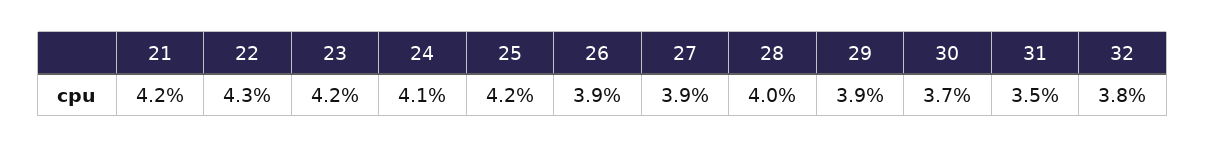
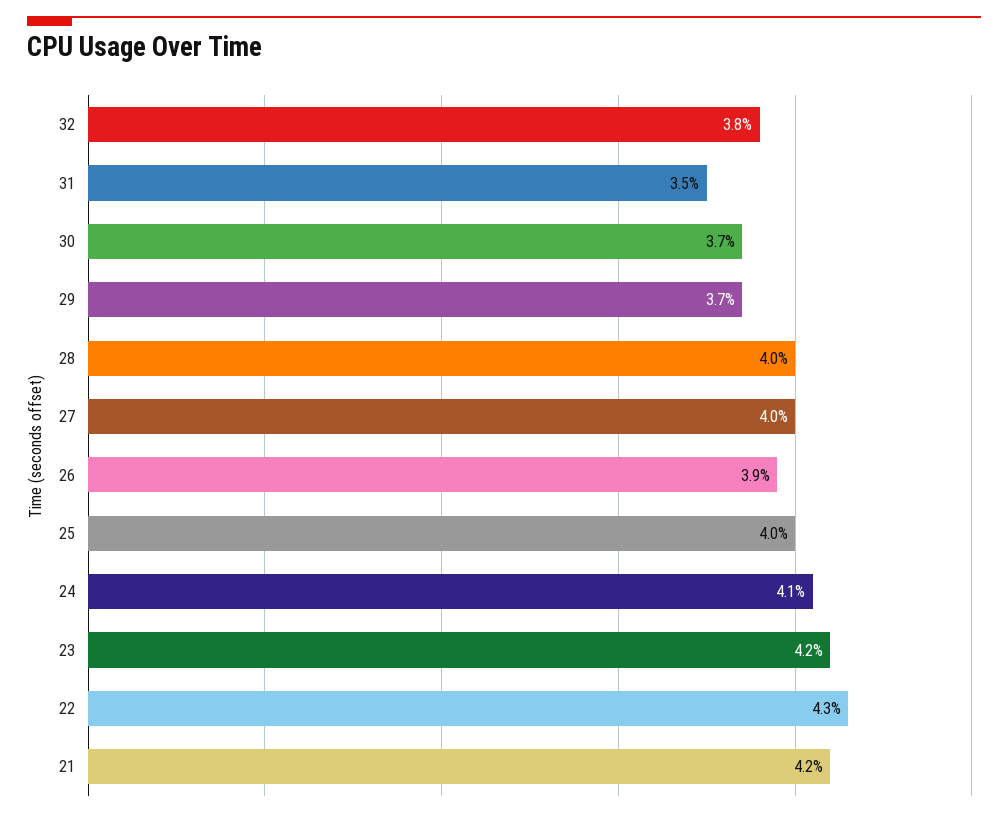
25: 4.2 -> 4
27: 3.9 -> 4
29: 3.9 -> 3.7

